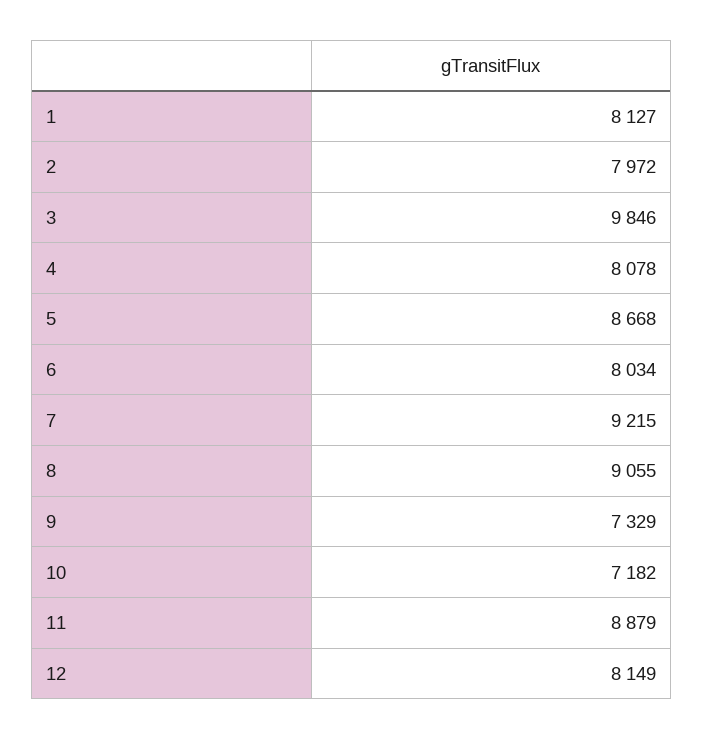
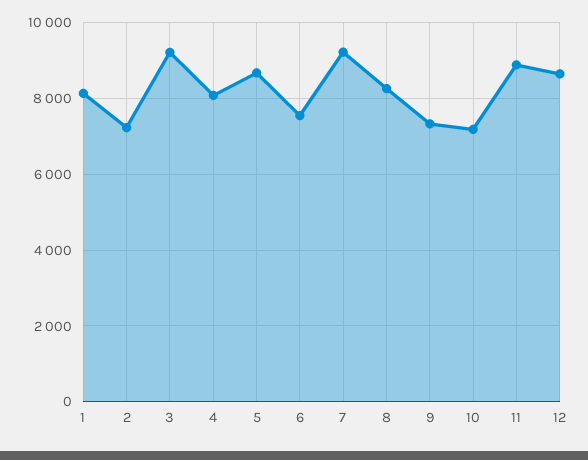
2: 7972 -> 7200
3: 9846 -> 9200
6: 8034 -> 7600
8: 9055 -> 8200
12: 8149 -> 8600

